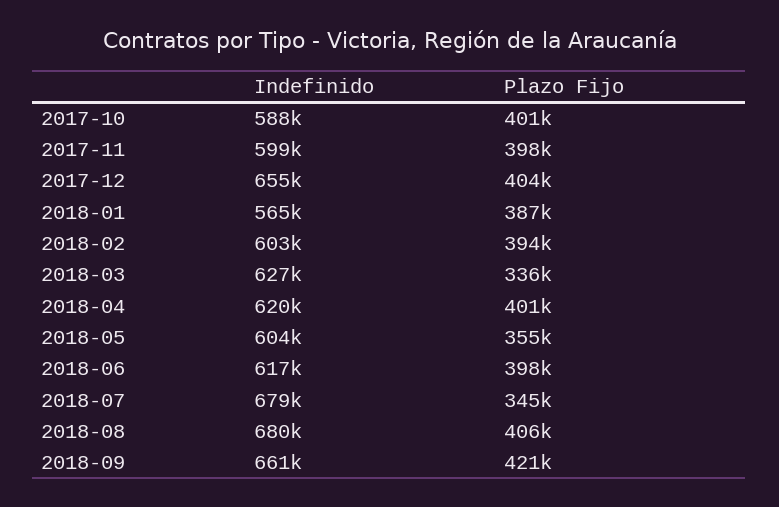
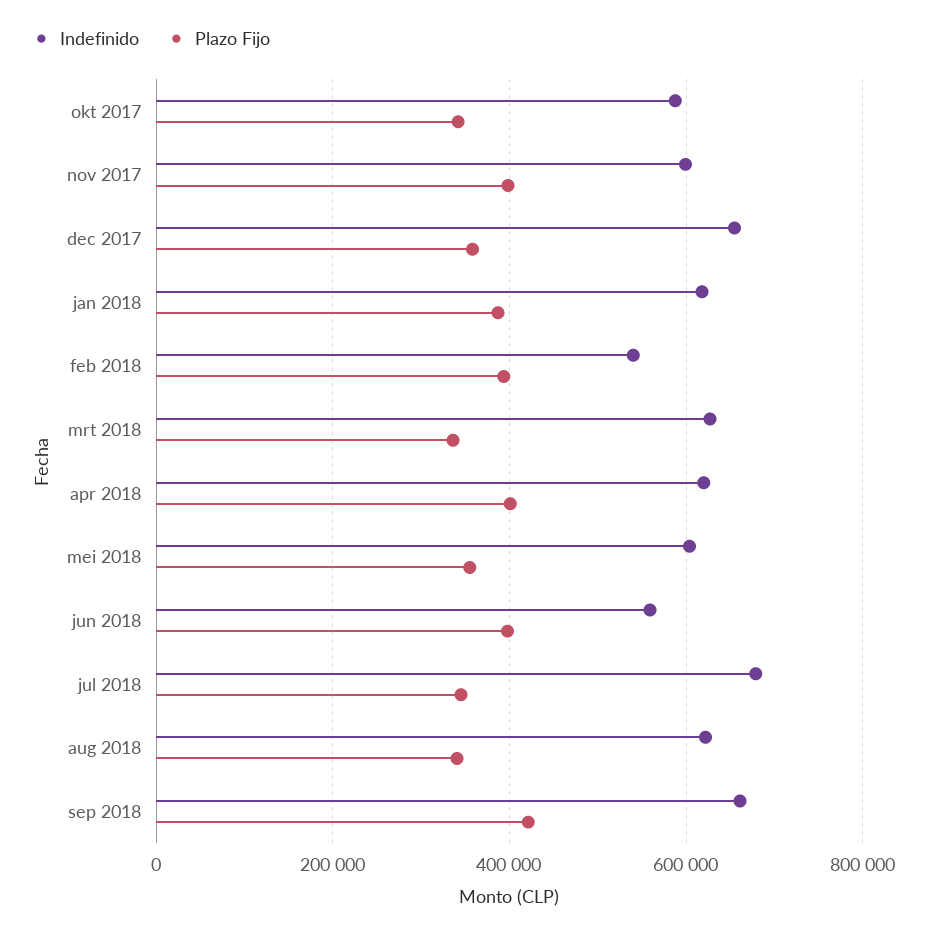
Plazo Fijo, 2017-10: 401000 -> 340000
Plazo Fijo, 2017-12: 404000 -> 360000
Indefinido, 2018-01: 565000 -> 620000
Indefinido, 2018-02: 603000 -> 540000
Indefinido, 2018-06: 617000 -> 560000
Indefinido, 2018-08: 680000 -> 620000
Plazo Fijo, 2018-08: 406000 -> 340000

